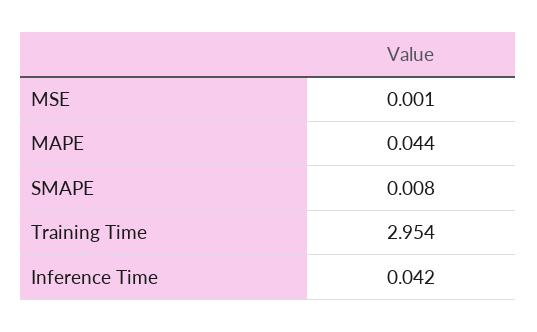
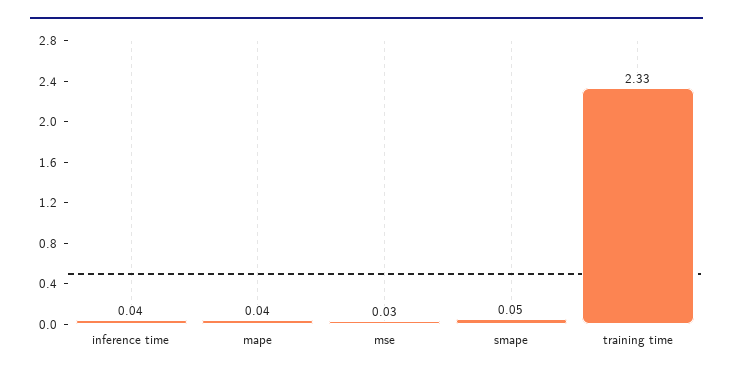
MSE: 0.001 -> 0.03
SMAPE: 0.008 -> 0.05
Training Time: 2.954 -> 2.33

